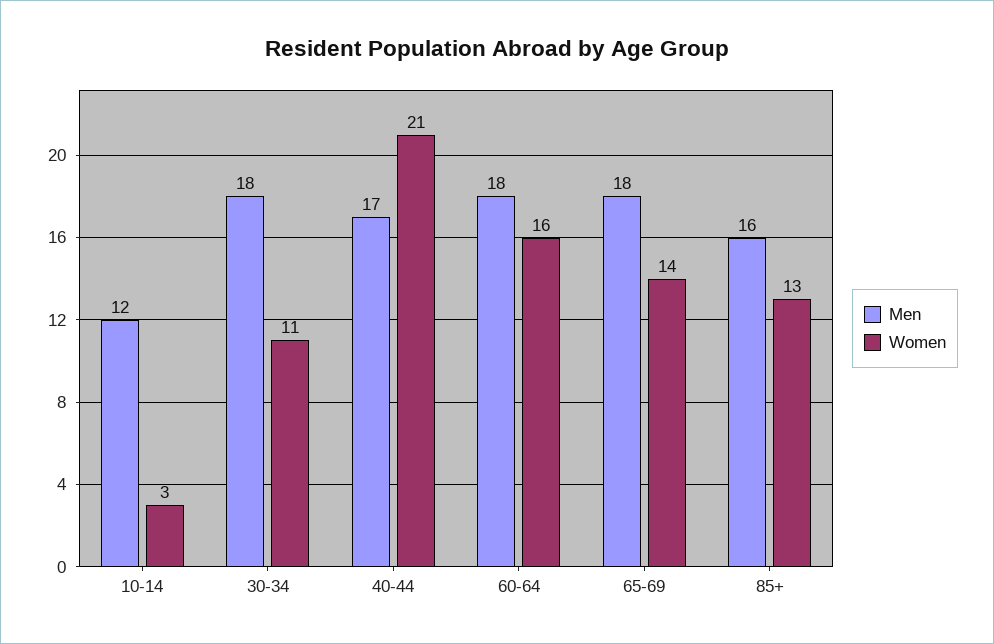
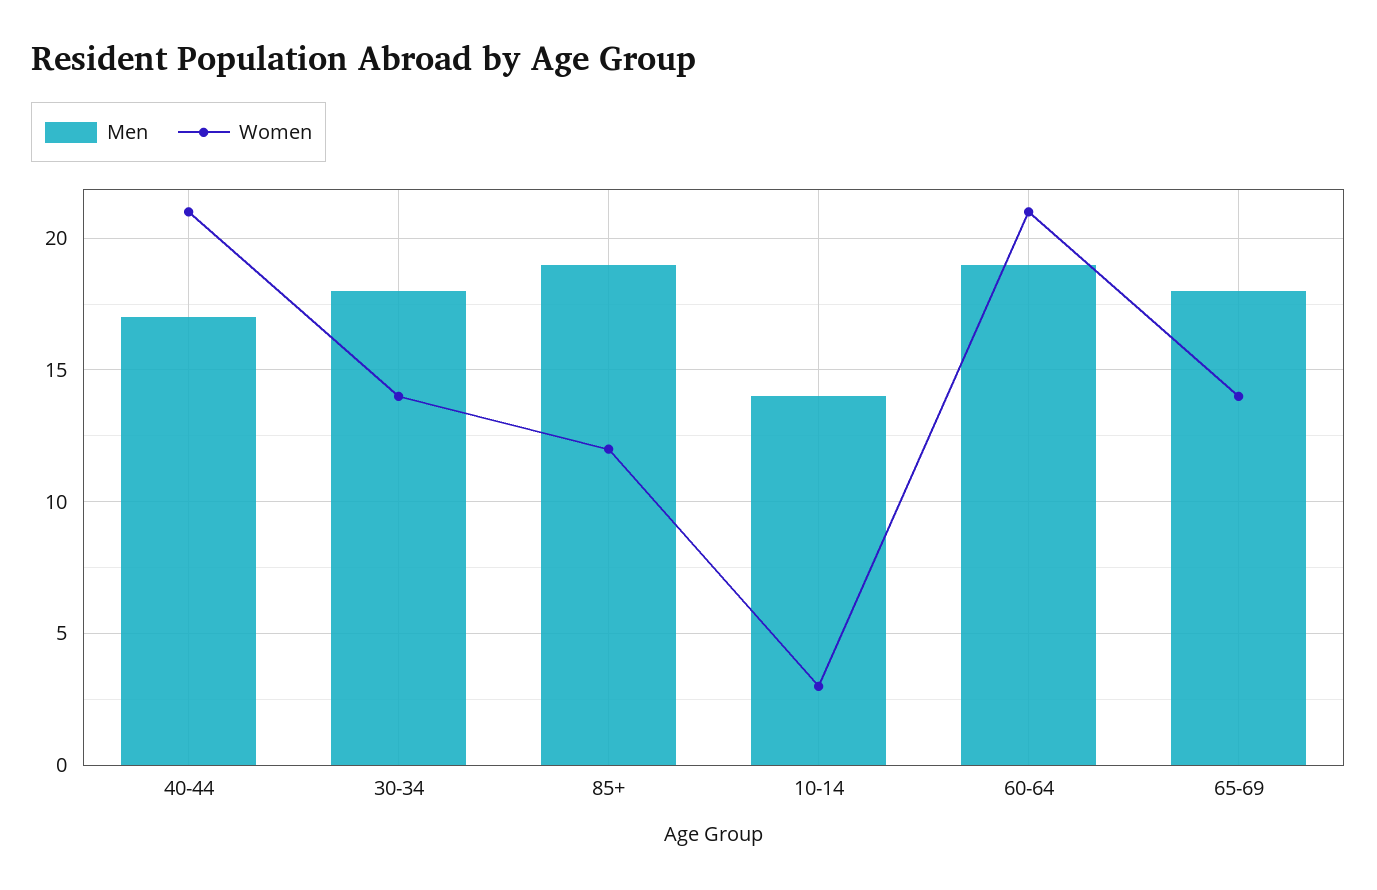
Men, 10-14: 12 -> 14
Women, 30-34: 11 -> 14
Men, 60-64: 18 -> 19
Women, 60-64: 16 -> 21
Men, 85+: 16 -> 19
Women, 85+: 13 -> 12

